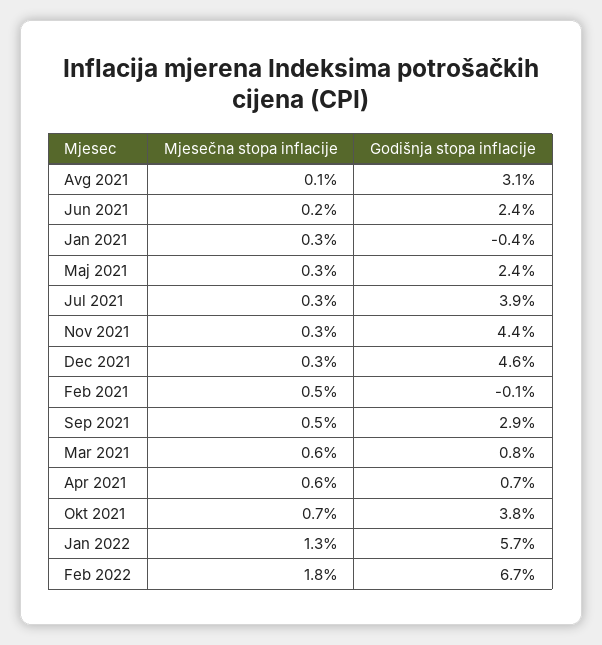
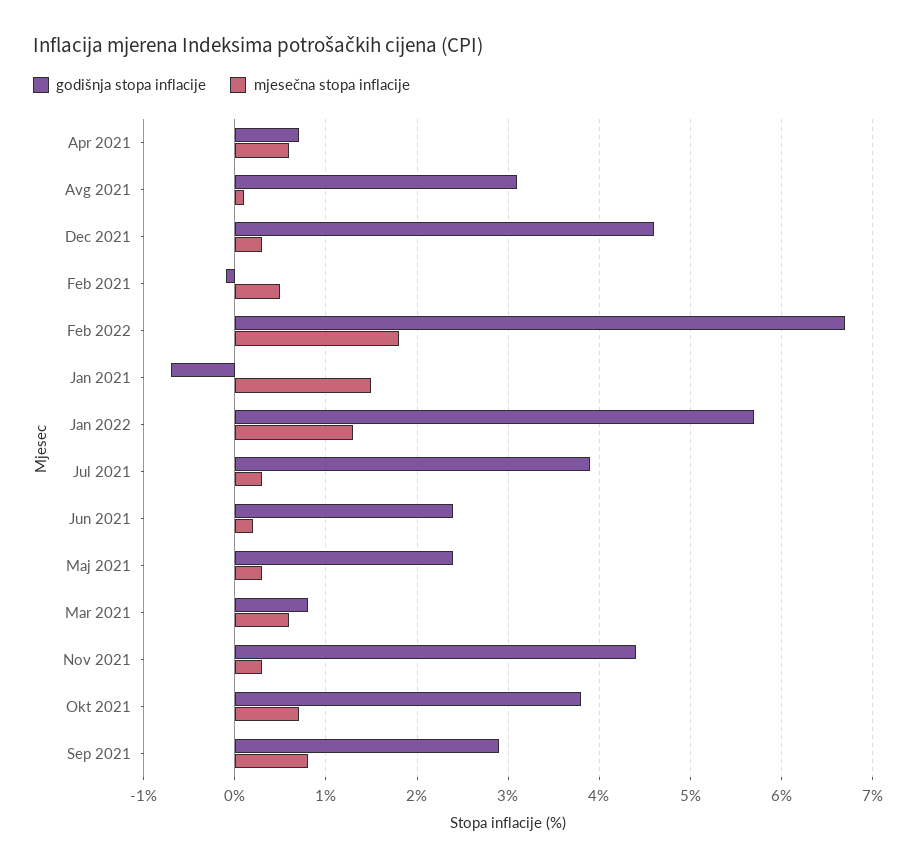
Mjesečna stopa inflacije, Jan 2021: 0.3 -> 1.5
Godišnja stopa inflacije, Jan 2021: -0.4 -> -0.7
Mjesečna stopa inflacije, Sep 2021: 0.5 -> 0.8

